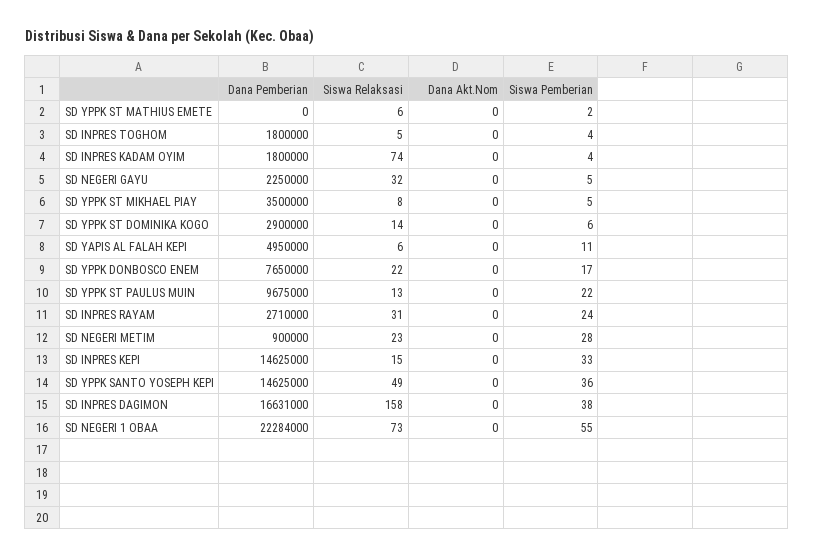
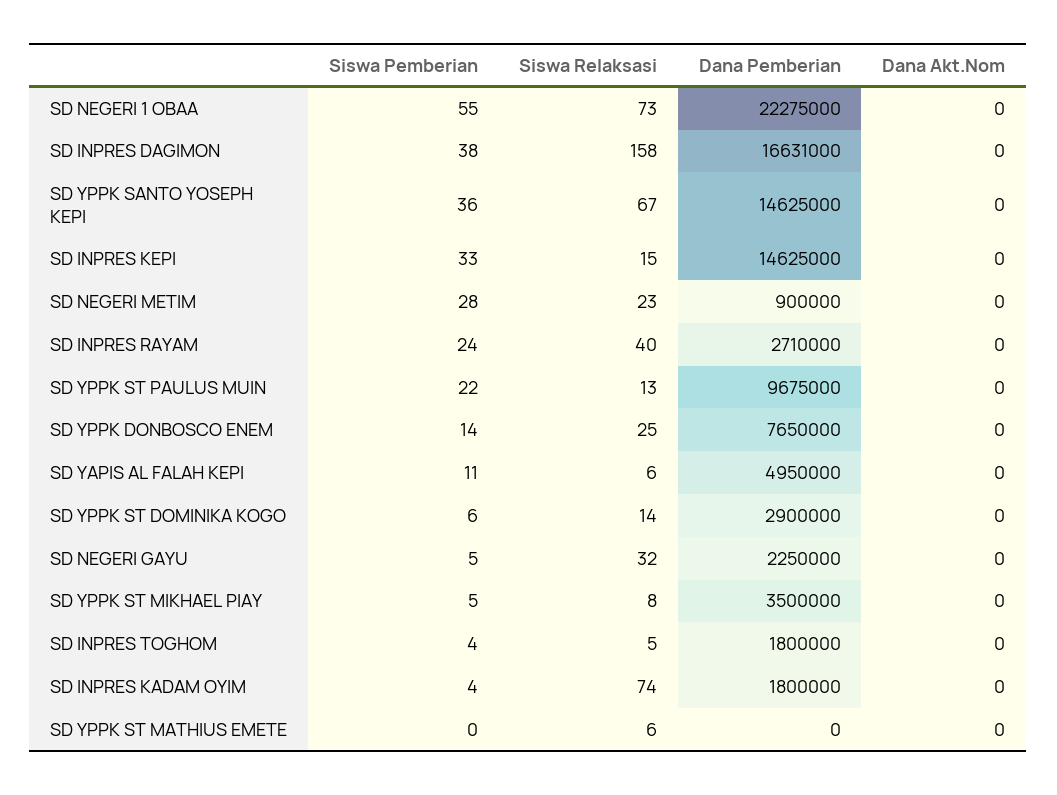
Siswa Pemberian, SD YPPK ST MATHIUS EMETE: 2 -> 0
Siswa Relaksasi, SD YPPK DONBOSCO ENEM: 22 -> 25
Siswa Pemberian, SD YPPK DONBOSCO ENEM: 17 -> 14
Siswa Relaksasi, SD INPRES RAYAM: 31 -> 40
Siswa Relaksasi, SD YPPK SANTO YOSEPH KEPI: 49 -> 67
Dana Pemberian, SD NEGERI 1 OBAA: 22284000 -> 22275000

